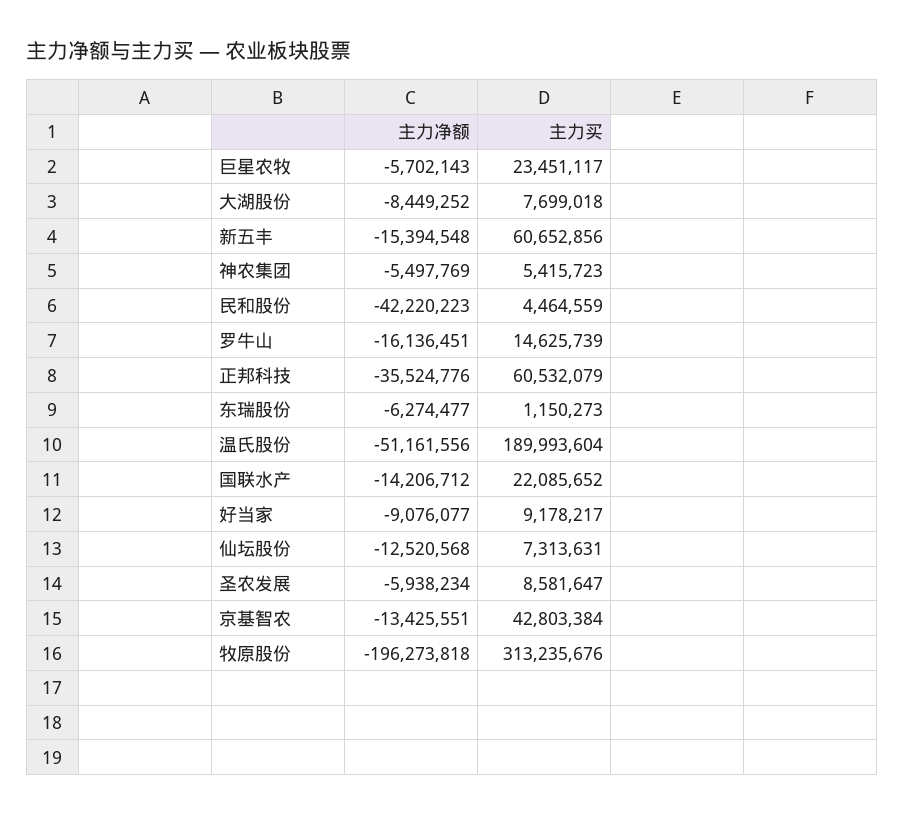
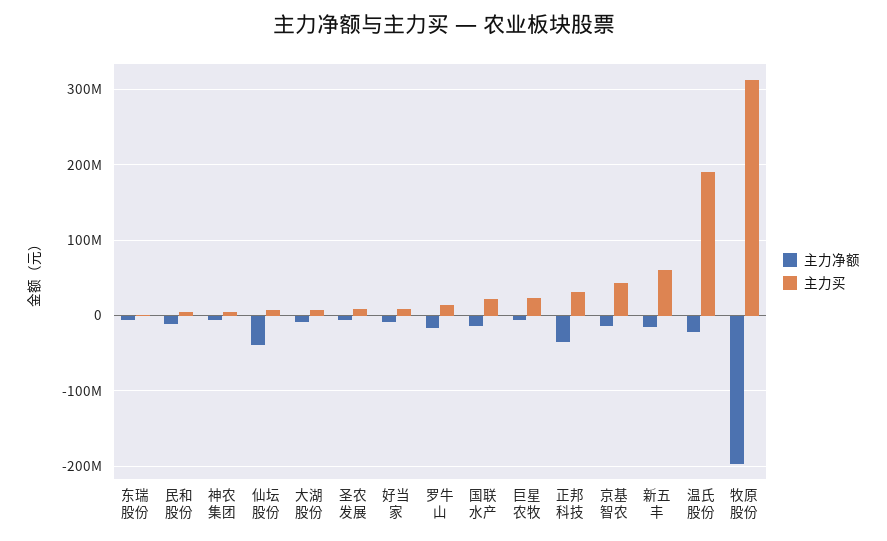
主力净额, 民和股份: -42220223 -> -10000000
主力买, 正邦科技: 60532079 -> 30000000
主力净额, 温氏股份: -51161556 -> -20000000
主力净额, 仙坛股份: -12520568 -> -40000000

